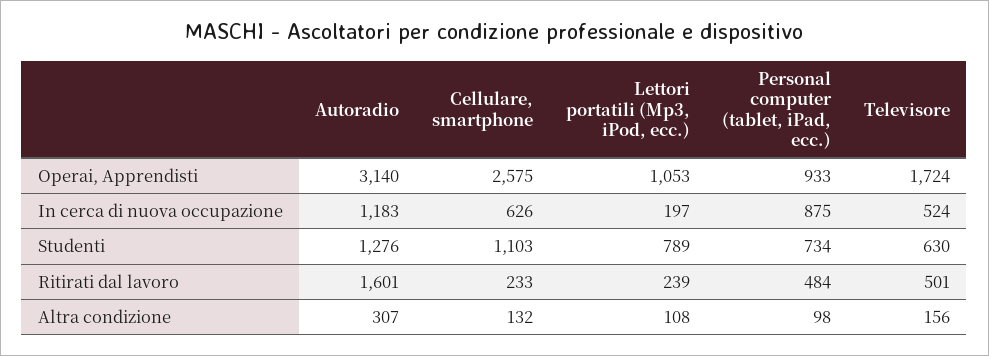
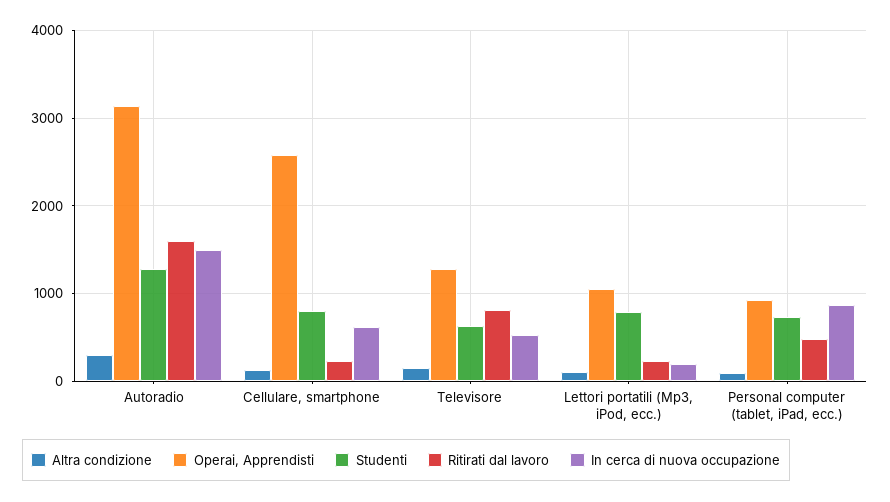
Operai, Apprendisti, Televisore: 1724 -> 1300
In cerca di nuova occupazione, Autoradio: 1183 -> 1500
Studenti, Cellulare, smartphone: 1103 -> 800
Ritirati dal lavoro, Televisore: 501 -> 800

